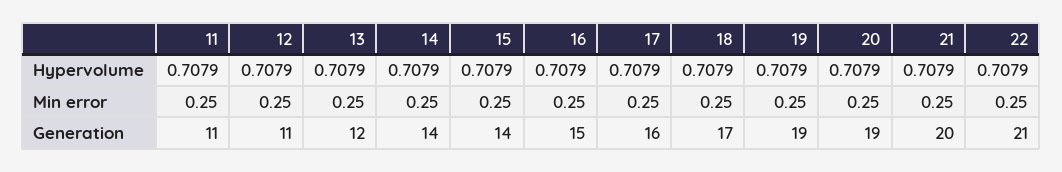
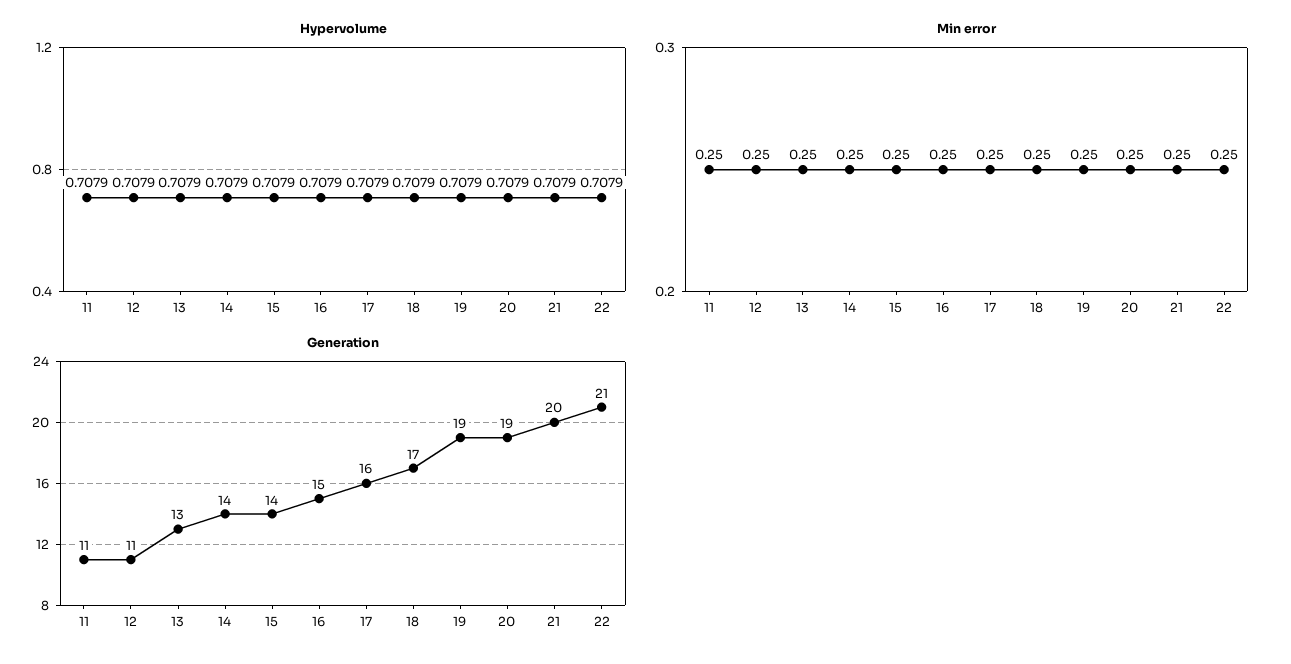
Generation, 13: 12 -> 13

